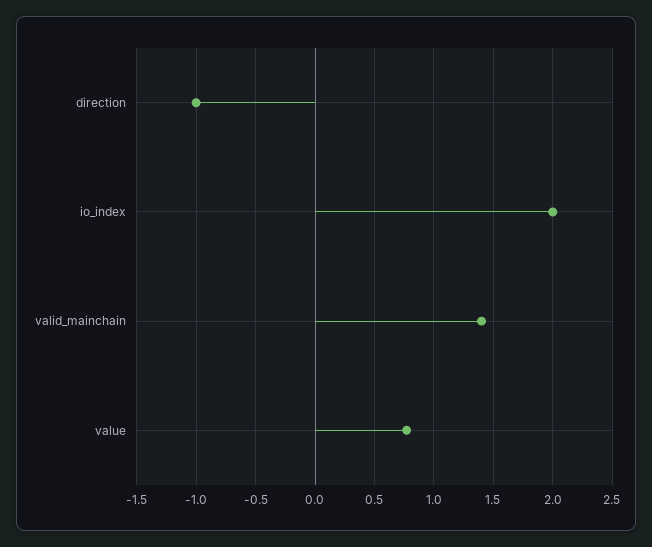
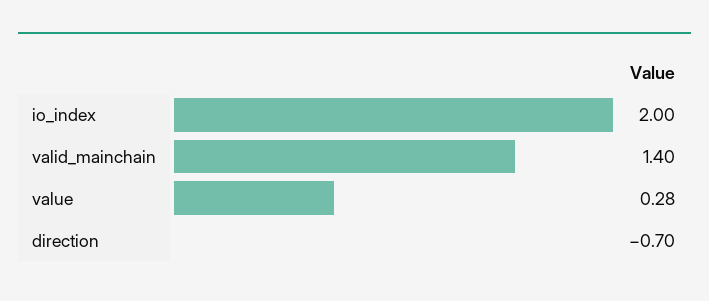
direction: -1 -> -0.7
value: 0.8 -> 0.28

